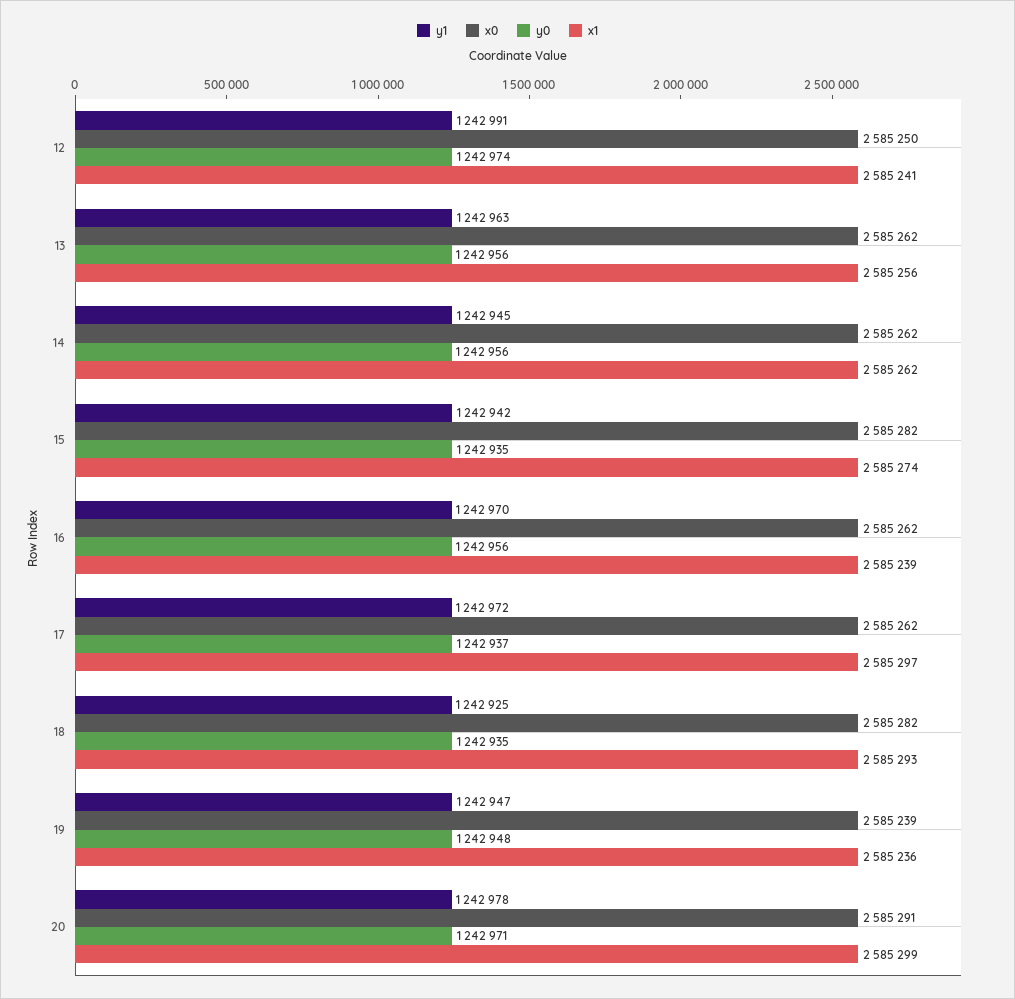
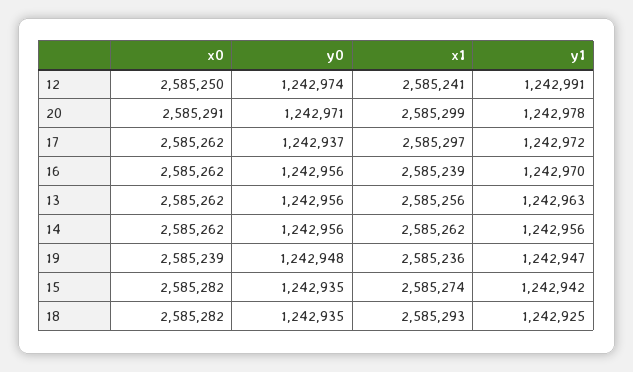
y1, 14: 1242945 -> 1242956

